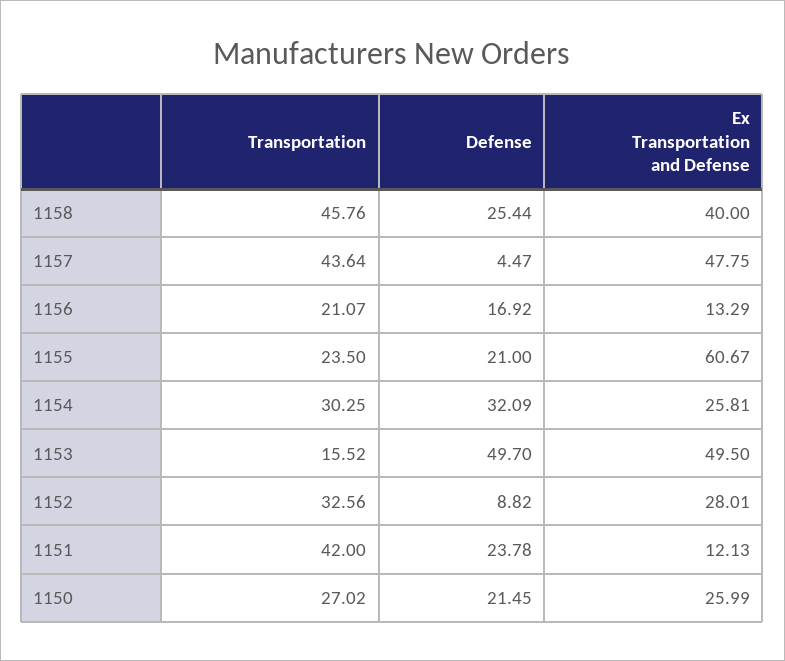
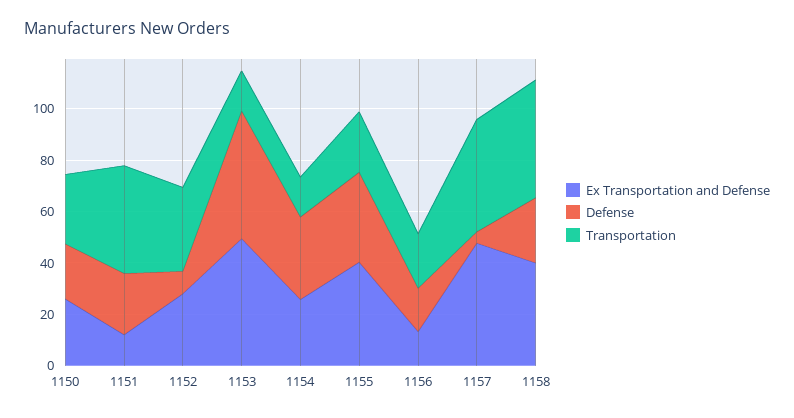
Defense, 1155: 21 -> 35
Ex Transportation and Defense, 1155: 60.67 -> 40
Transportation, 1154: 30.25 -> 15

